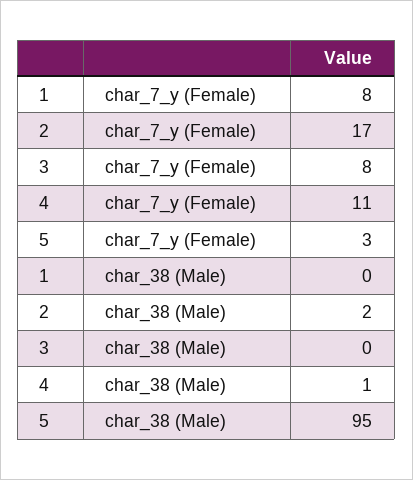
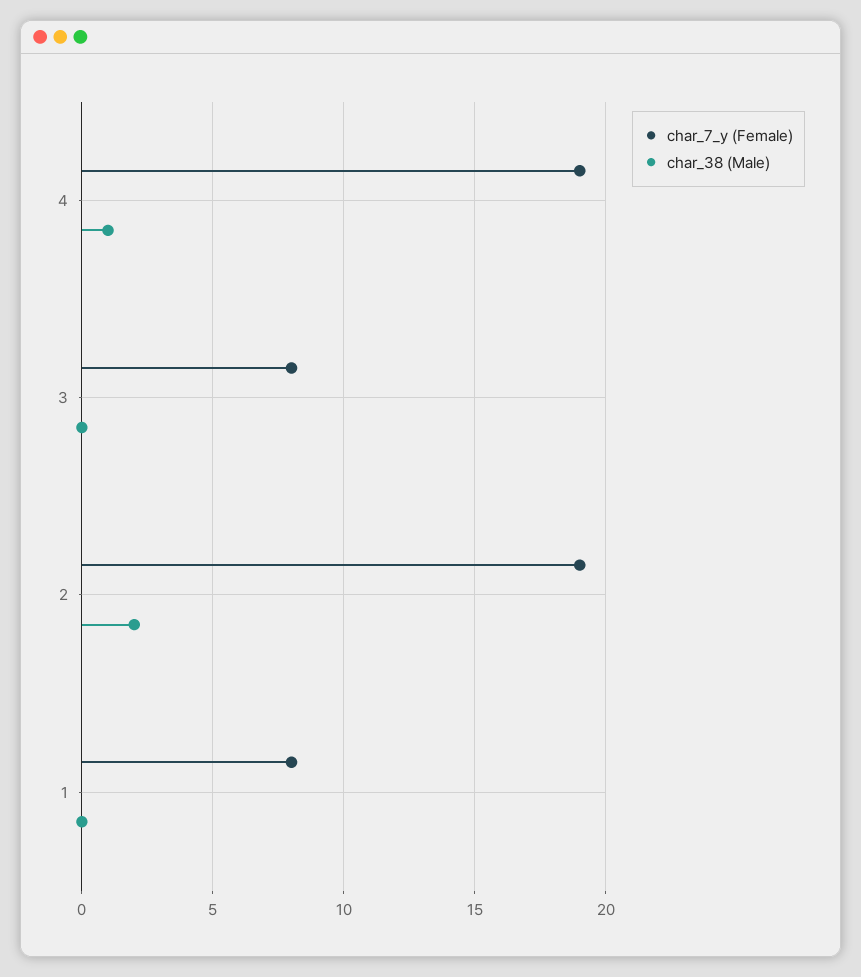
char_7_y (Female), 2: 17 -> 19
char_7_y (Female), 4: 11 -> 19
char_7_y (Female), 5: 3 -> none
char_38 (Male), 5: 95 -> none

